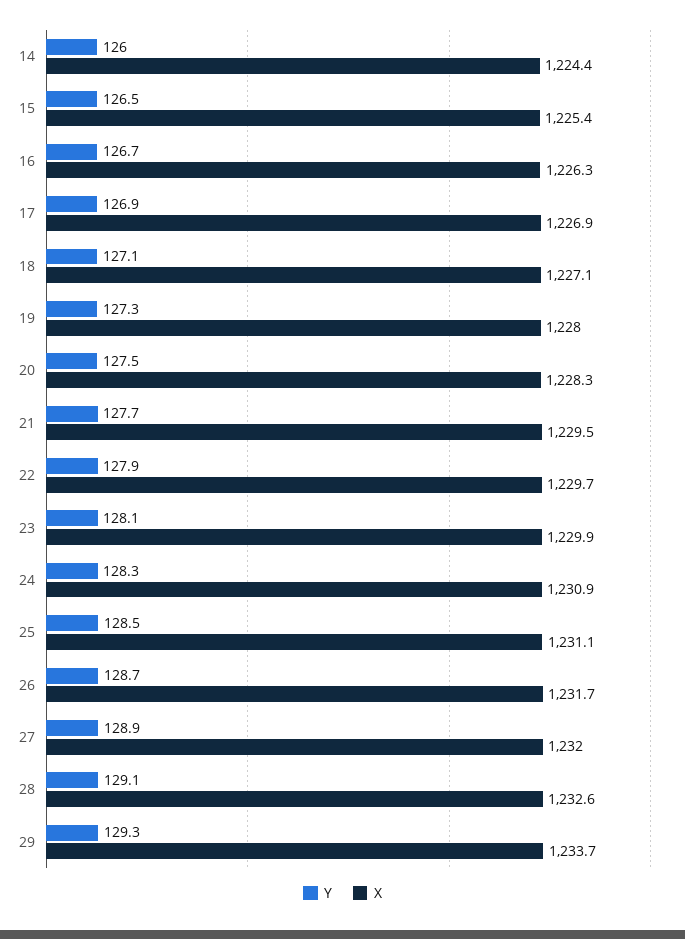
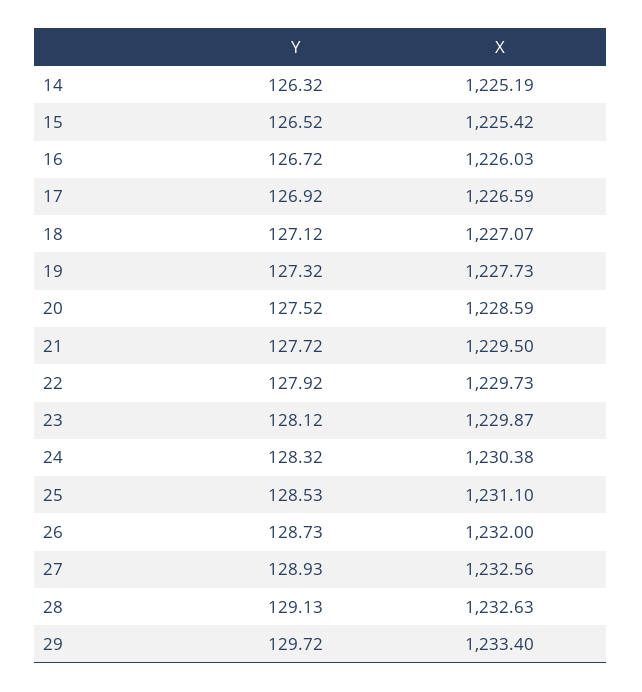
Y, 14: 126 -> 126.32
X, 14: 1224.4 -> 1225.19
X, 16: 1226.3 -> 1226.03
X, 17: 1226.9 -> 1226.59
X, 19: 1228 -> 1227.73
X, 20: 1228.3 -> 1228.59
X, 24: 1230.9 -> 1230.38
X, 26: 1231.7 -> 1232
X, 27: 1232 -> 1232.56
Y, 29: 129.3 -> 129.72
X, 29: 1233.7 -> 1233.4

